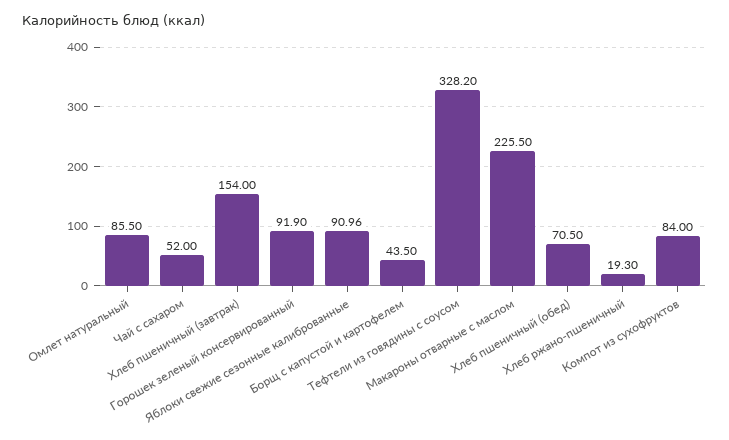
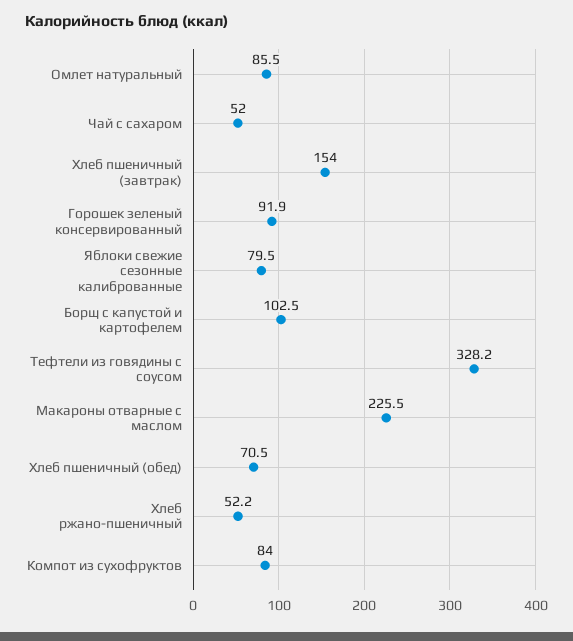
Яблоки свежие сезонные калиброванные: 90.96 -> 79.5
Борщ с капустой и картофелем: 43.5 -> 102.5
Хлеб ржано-пшеничный: 19.3 -> 52.2

